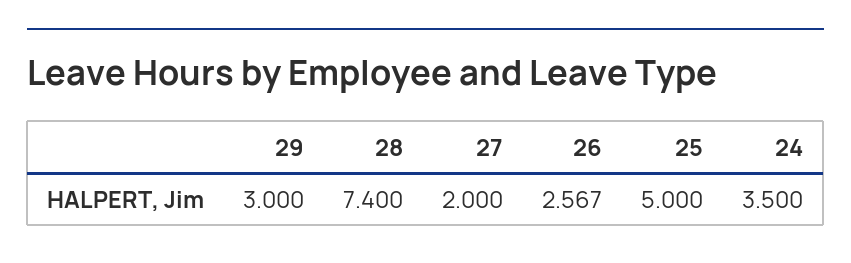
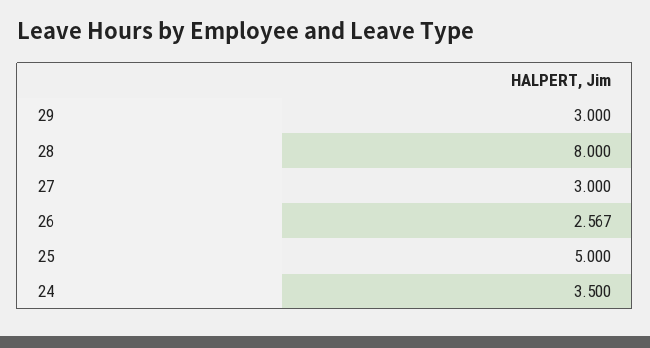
28: 7.4 -> 8
27: 2 -> 3

